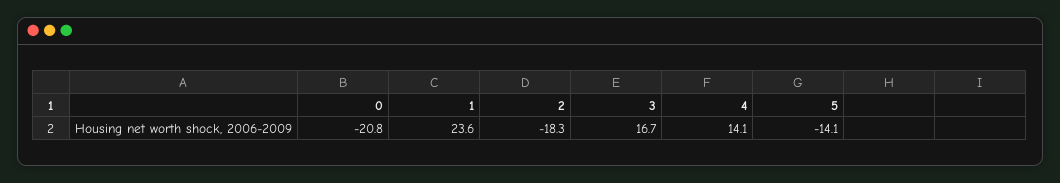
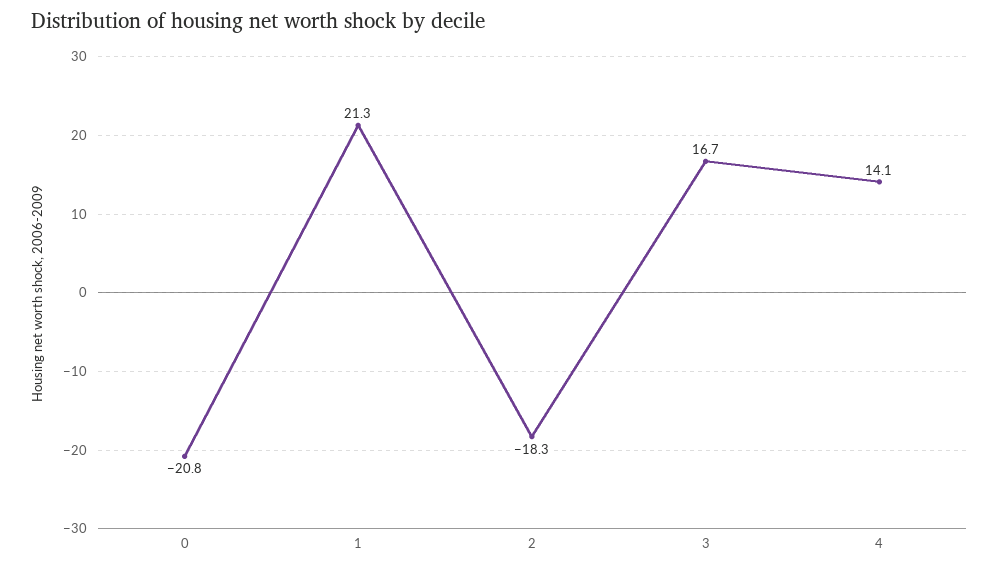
1: 23.6 -> 21.3
5: -14.1 -> none

